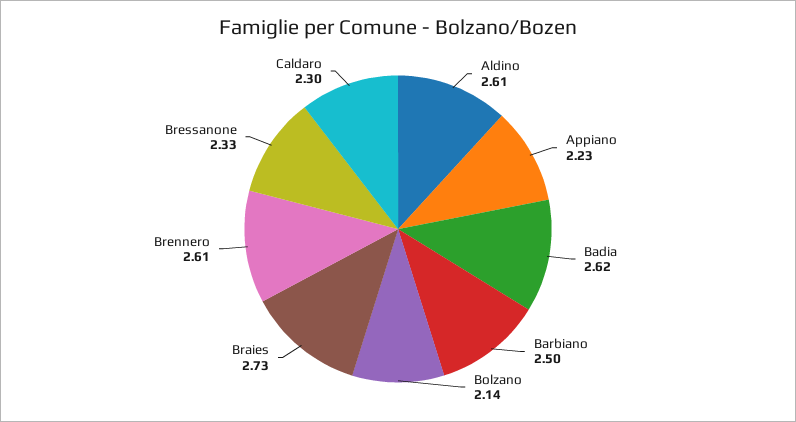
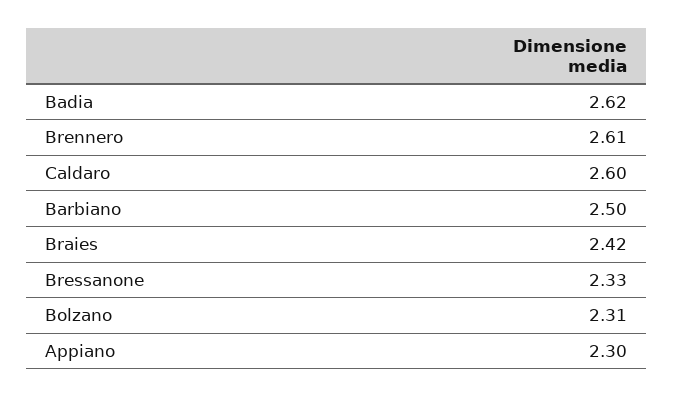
Aldino: 2.61 -> none
Appiano: 2.23 -> 2.3
Bolzano: 2.14 -> 2.31
Braies: 2.73 -> 2.42
Caldaro: 2.3 -> 2.6

